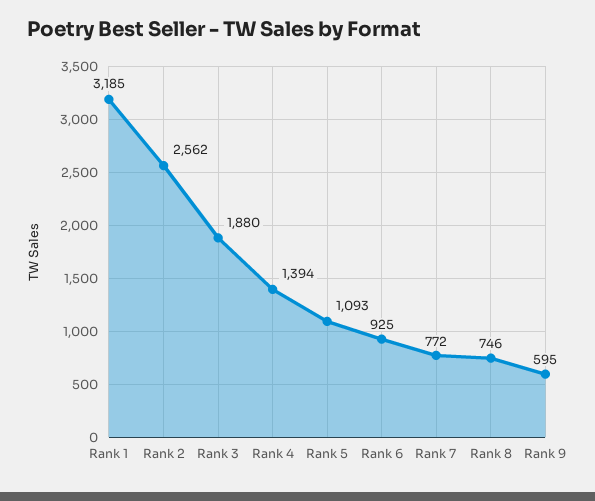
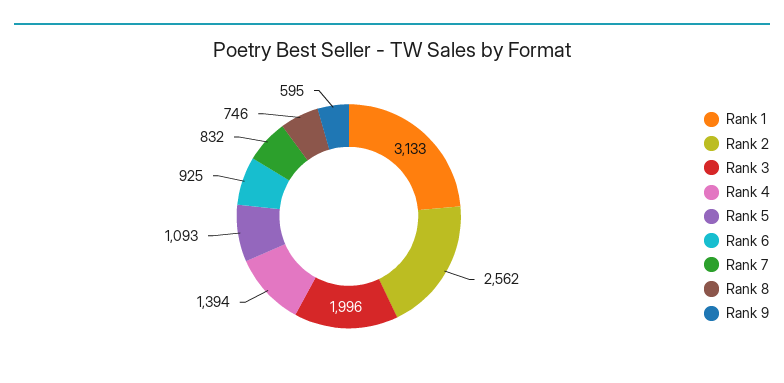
Rank 1: 3185 -> 3133
Rank 3: 1880 -> 1996
Rank 7: 772 -> 832

